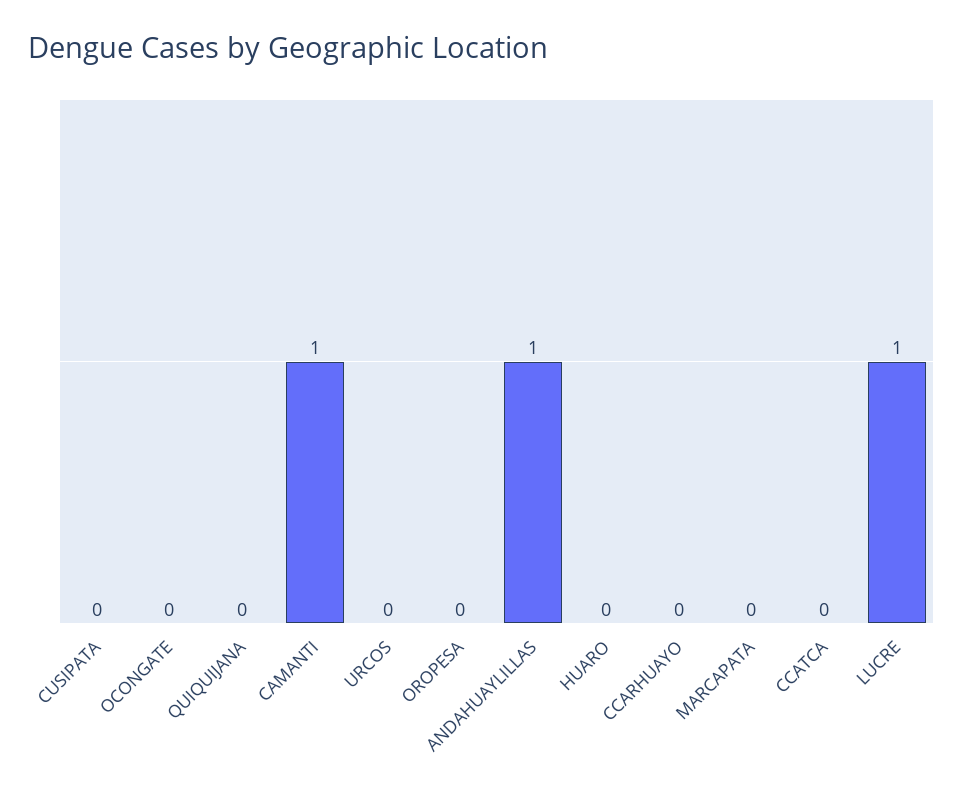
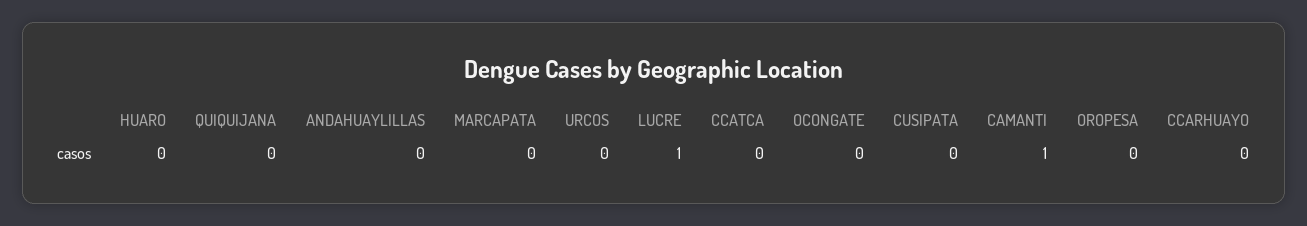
ANDAHUAYLILLAS: 1 -> 0

